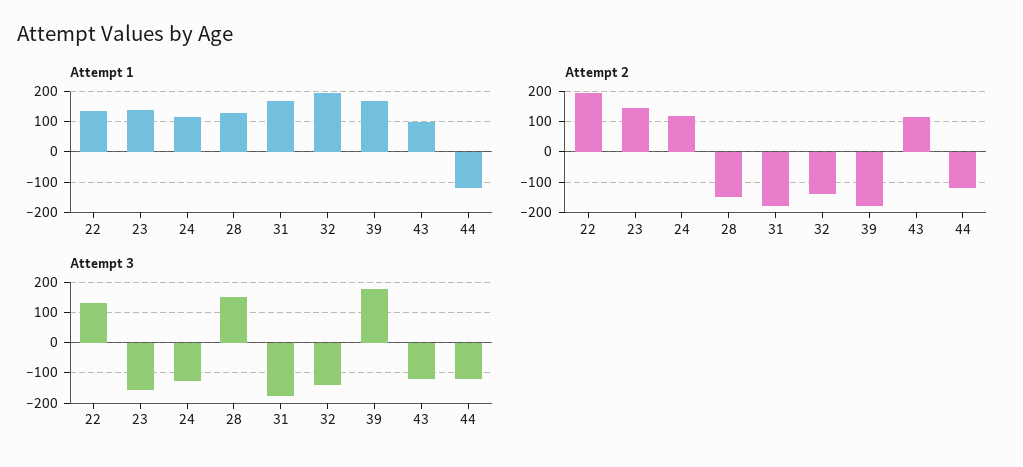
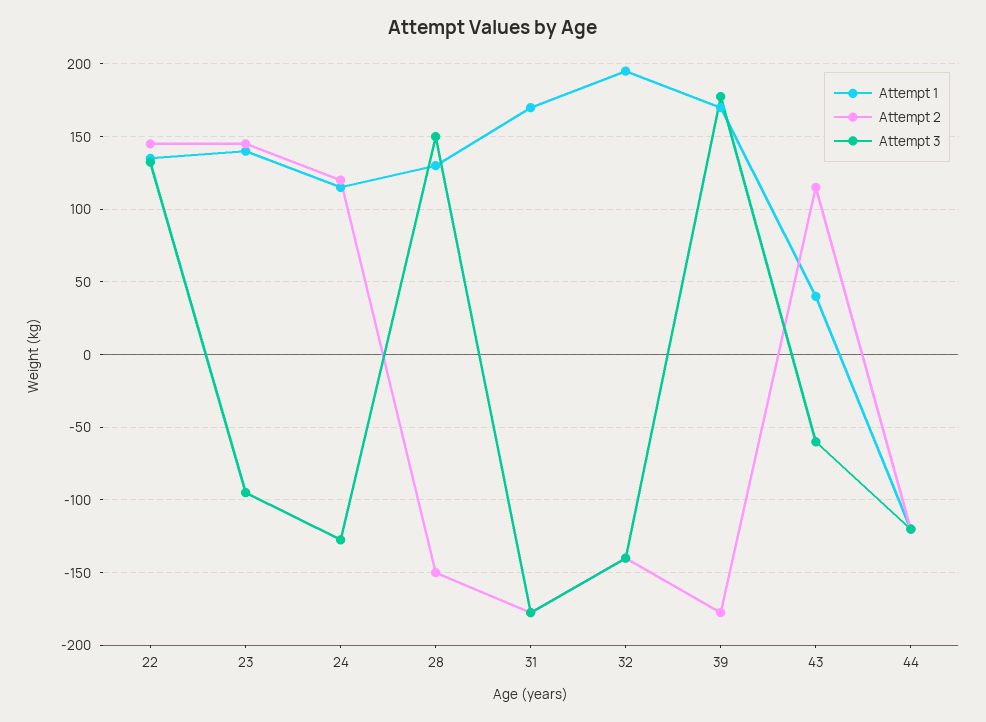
Attempt 1, 43: 100 -> 40
Attempt 2, 22: 200 -> 145
Attempt 3, 23: -160 -> -95
Attempt 3, 43: -120 -> -60

